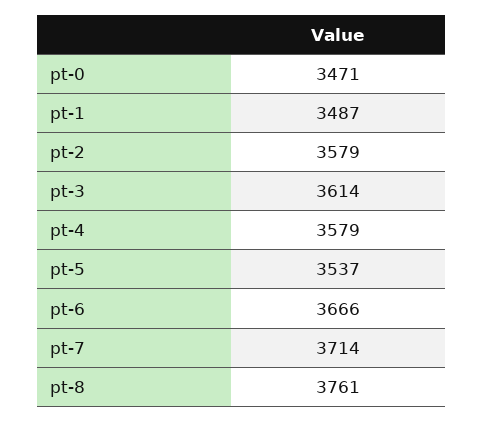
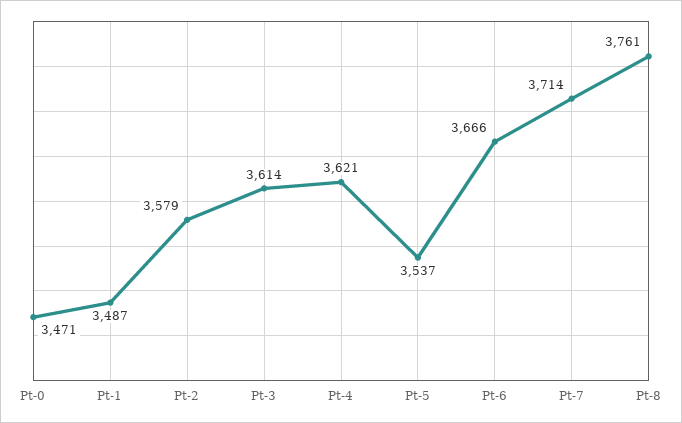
pt-4: 3579 -> 3621

